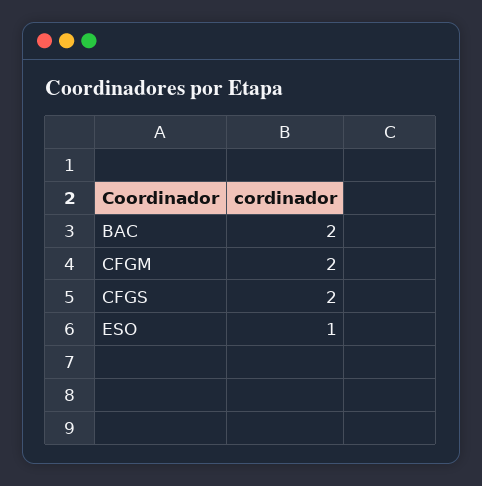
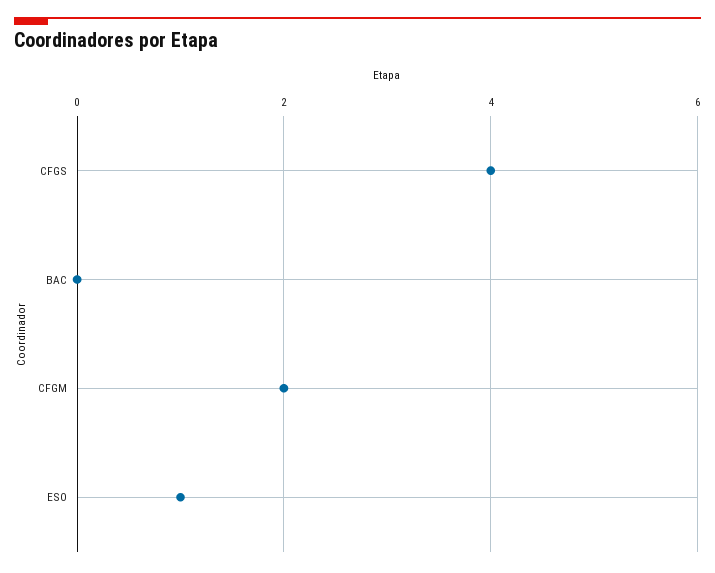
BAC: 2 -> 0
CFGS: 2 -> 4

